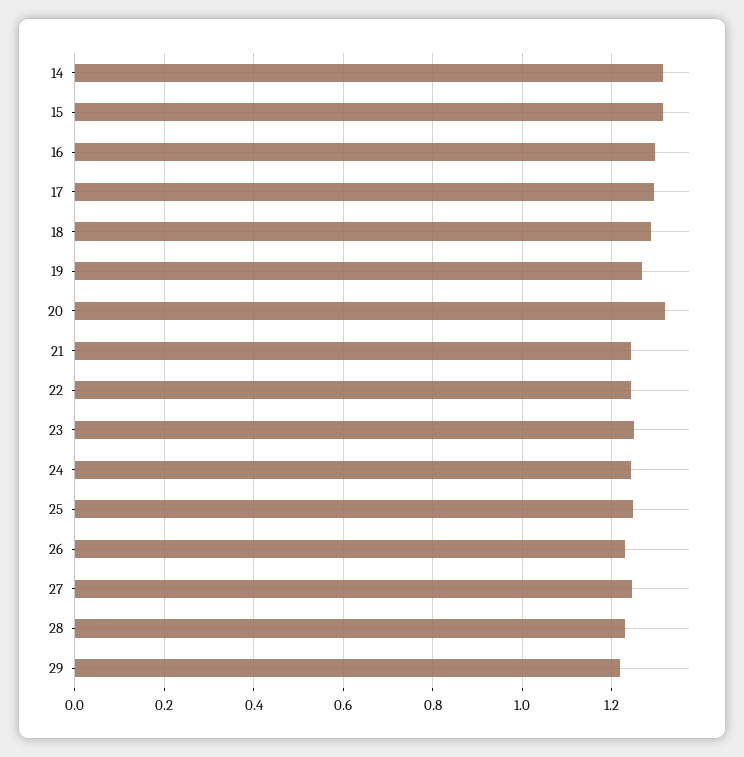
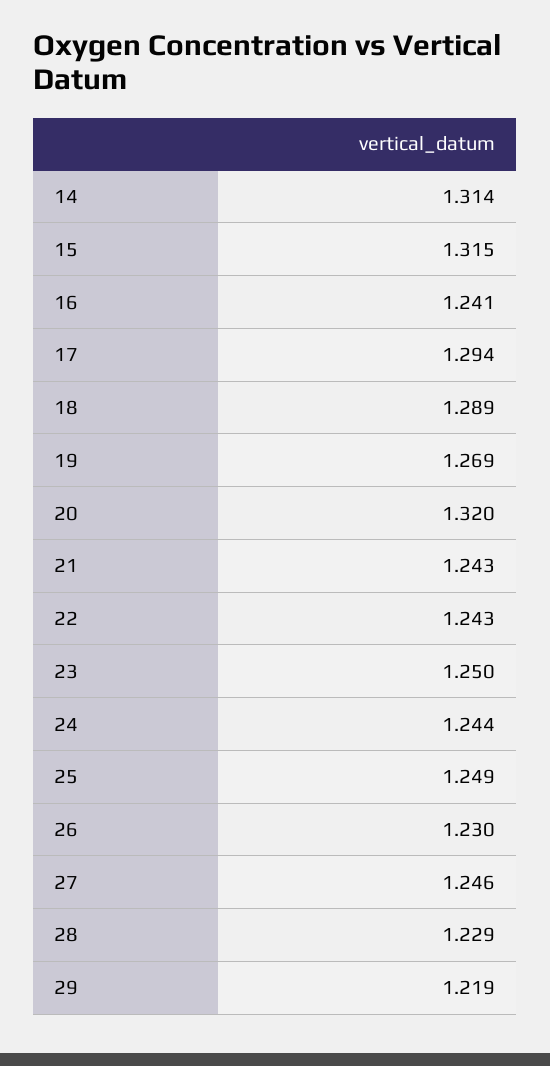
16: 1.3 -> 1.241

